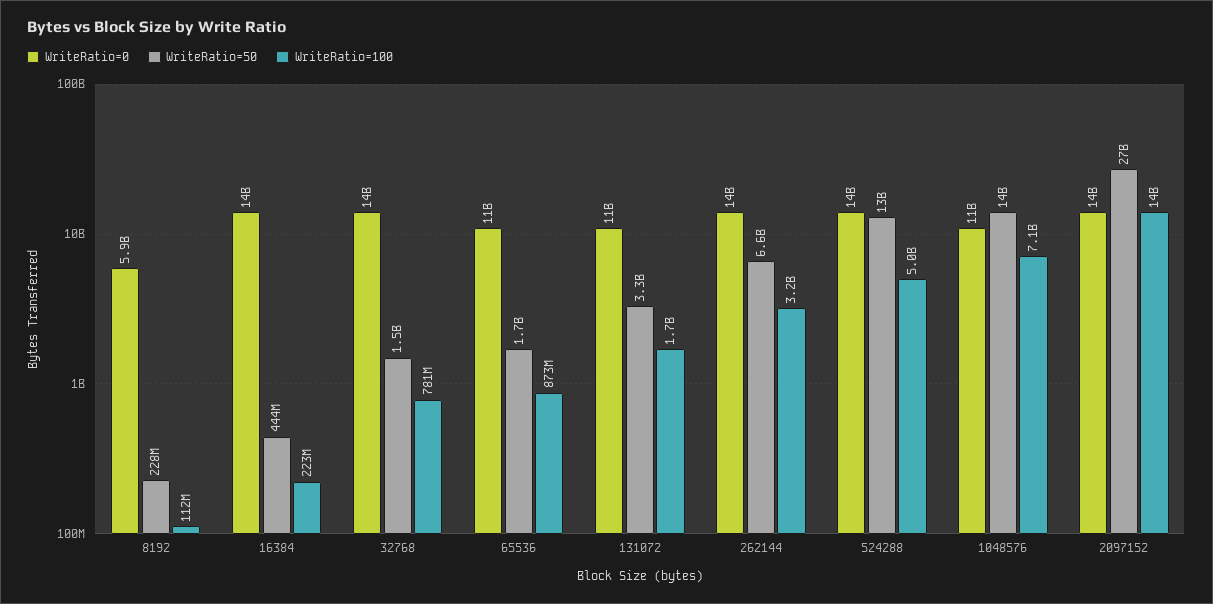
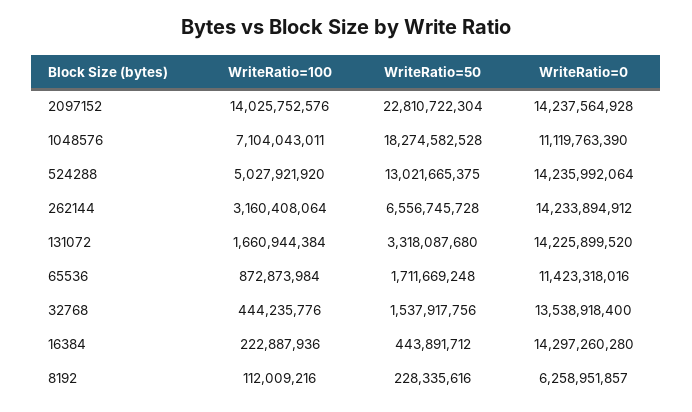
WriteRatio=0, 8192: 5900000000 -> 6258951857
WriteRatio=100, 32768: 781000000 -> 444235776
WriteRatio=0, 131072: 11000000000 -> 14225899520
WriteRatio=50, 1048576: 14000000000 -> 18274582528
WriteRatio=50, 2097152: 27000000000 -> 22810722304

